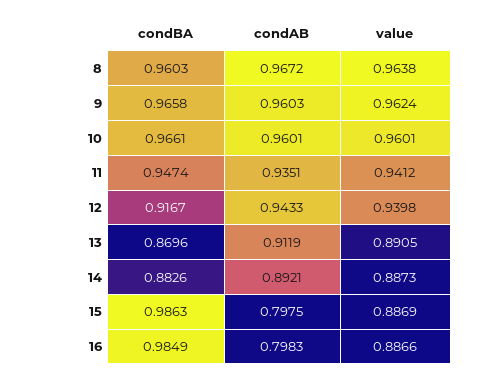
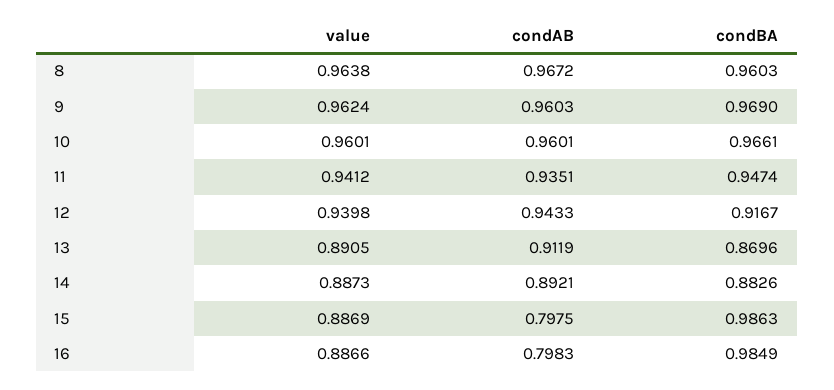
condBA, 9: 0.9658 -> 0.969

